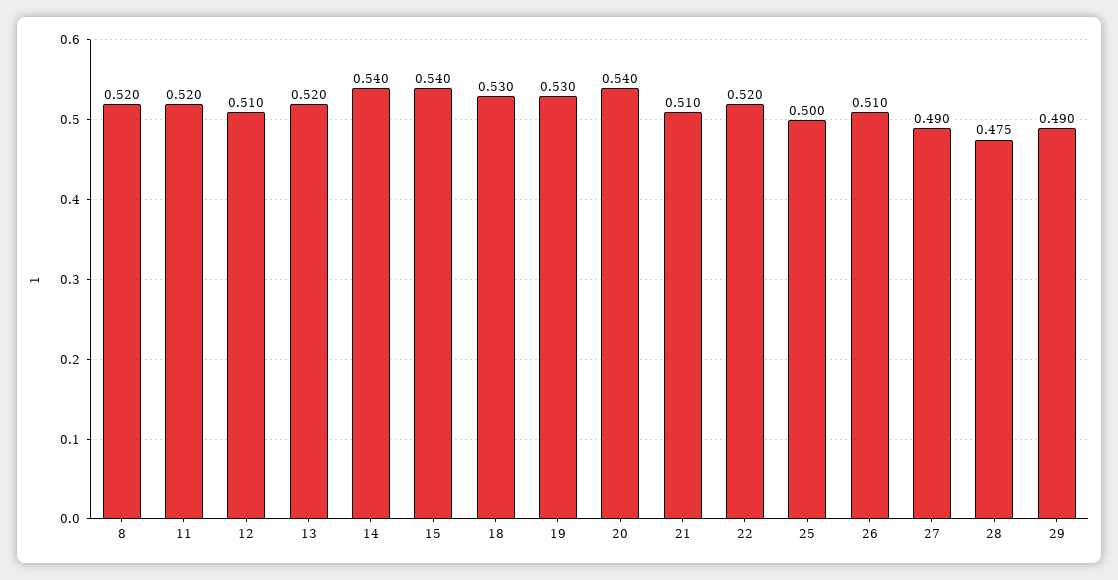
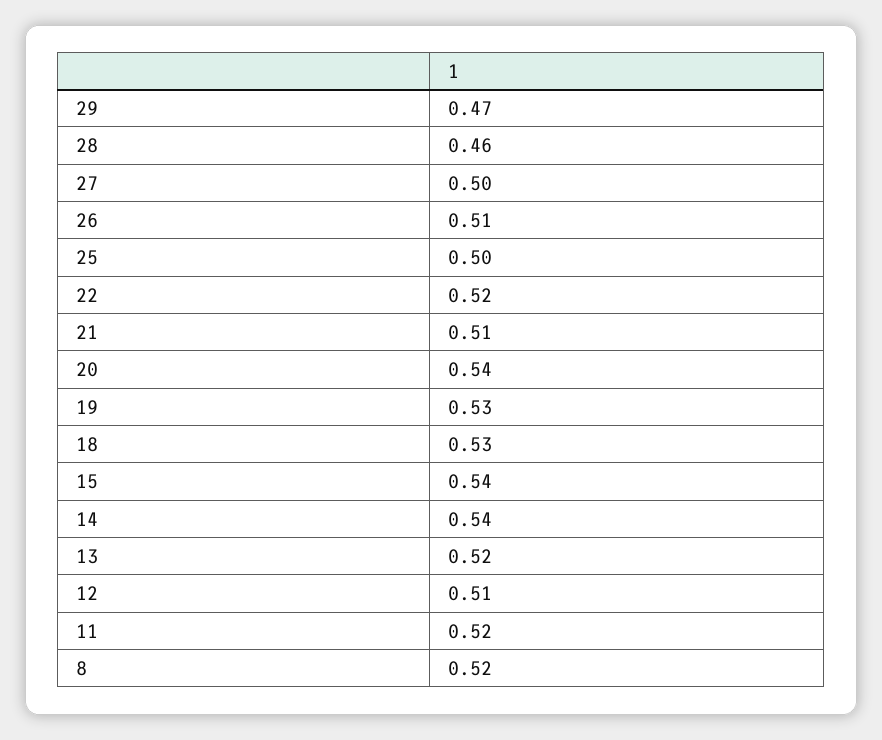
27: 0.49 -> 0.5
28: 0.475 -> 0.46
29: 0.49 -> 0.47

